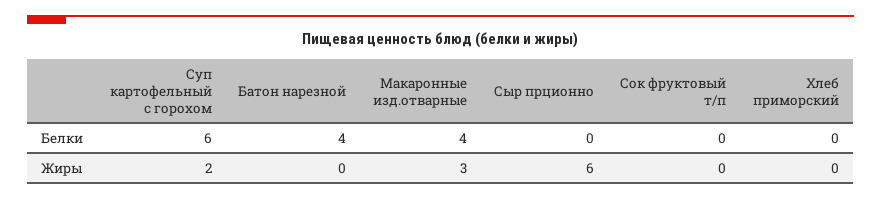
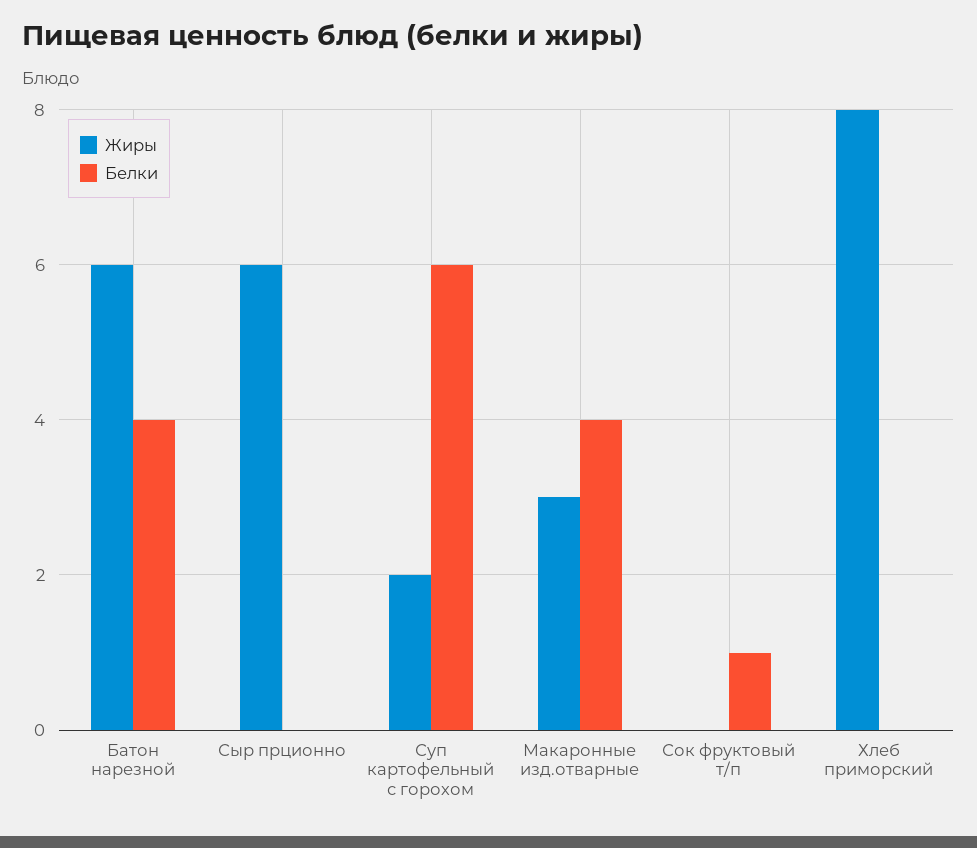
Белки, Сок фруктовый т/п: 0 -> 1
Жиры, Батон нарезной: 0 -> 6
Жиры, Хлеб приморский: 0 -> 8

